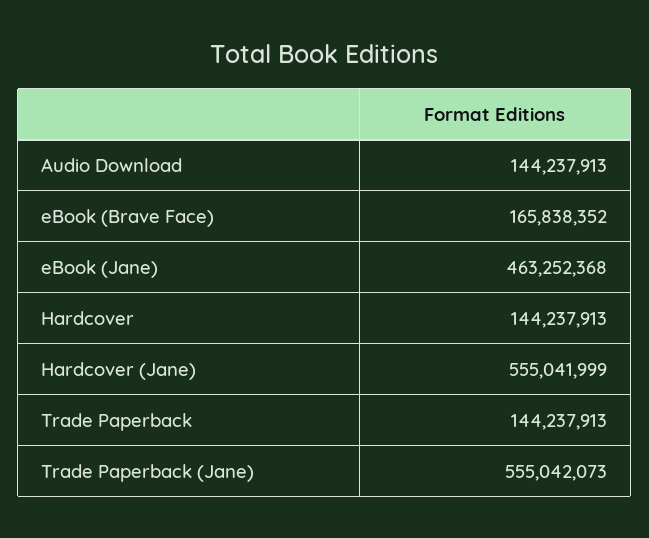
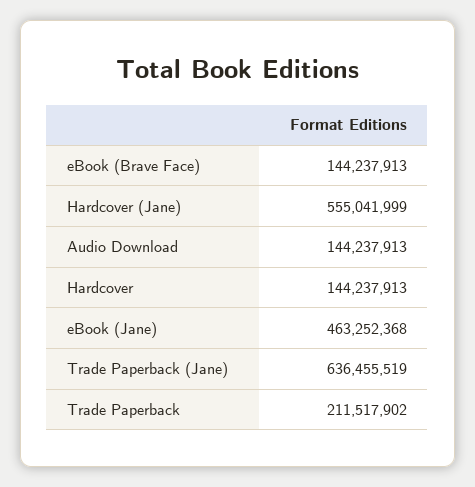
eBook (Brave Face): 165838352 -> 144237913
Trade Paperback: 144237913 -> 211517902
Trade Paperback (Jane): 555042073 -> 636455519

